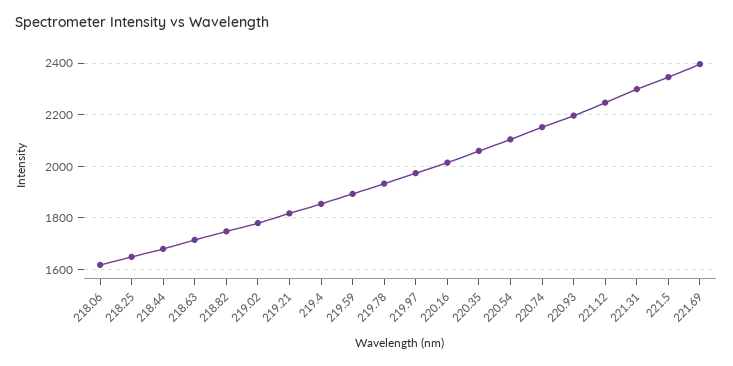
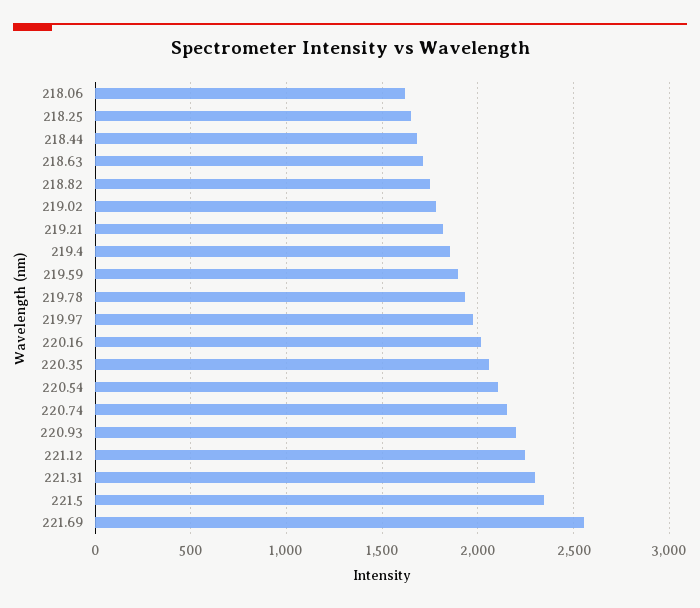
221.69: 2400 -> 2550

